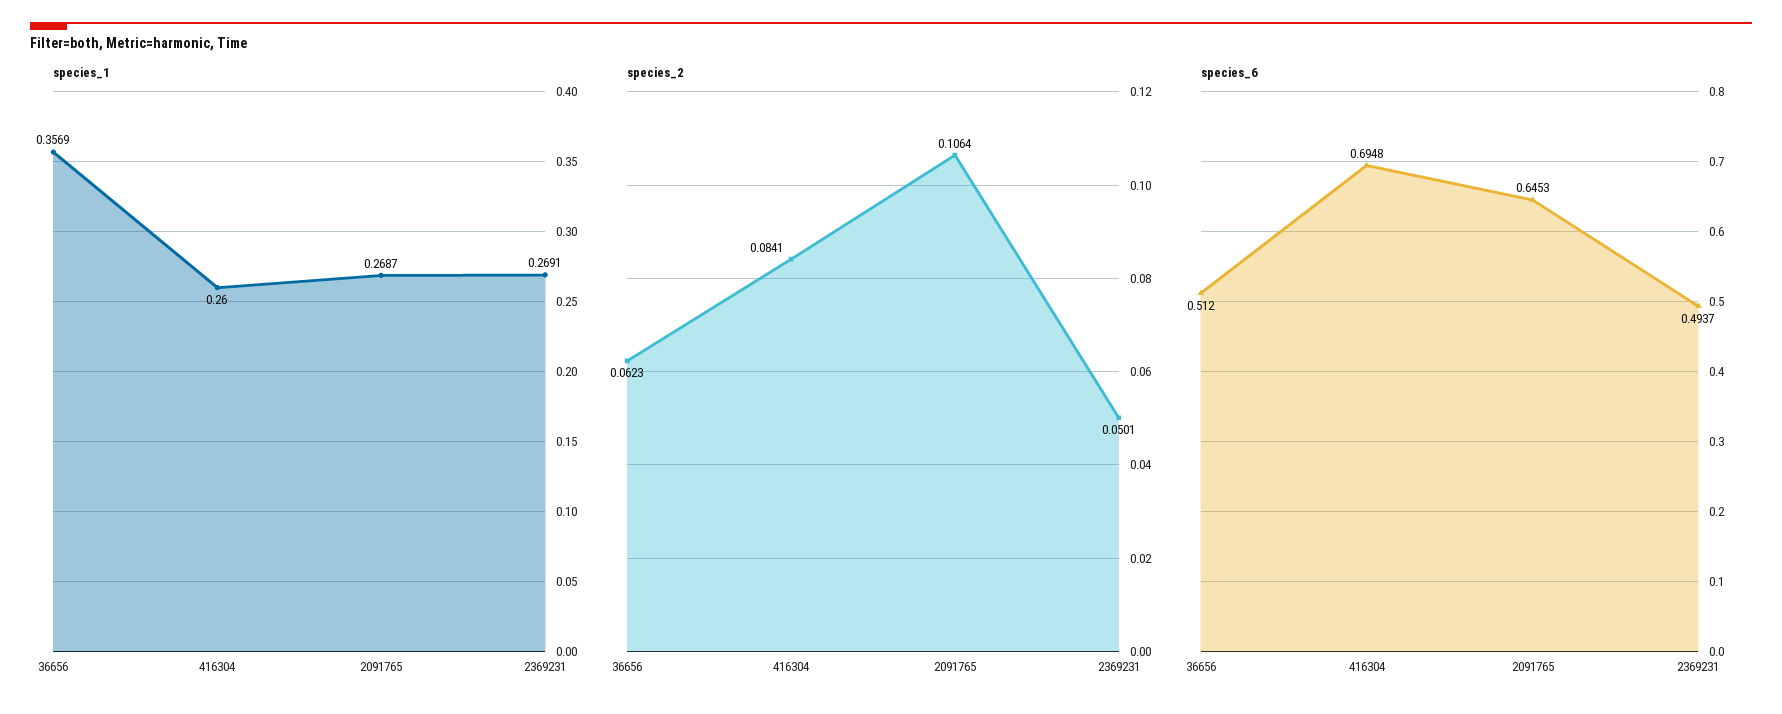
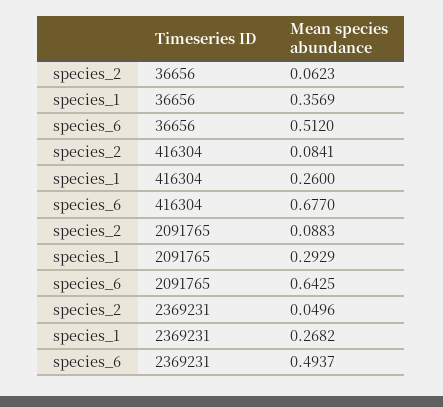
species_1, 2091765: 0.2687 -> 0.2929
species_1, 2369231: 0.2691 -> 0.2682
species_2, 2091765: 0.1064 -> 0.0883
species_2, 2369231: 0.0501 -> 0.0496
species_6, 416304: 0.6948 -> 0.677
species_6, 2091765: 0.6453 -> 0.6425

